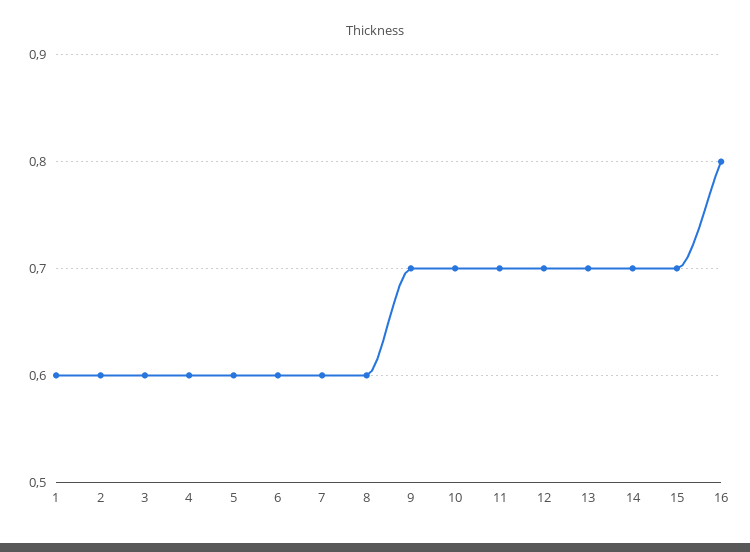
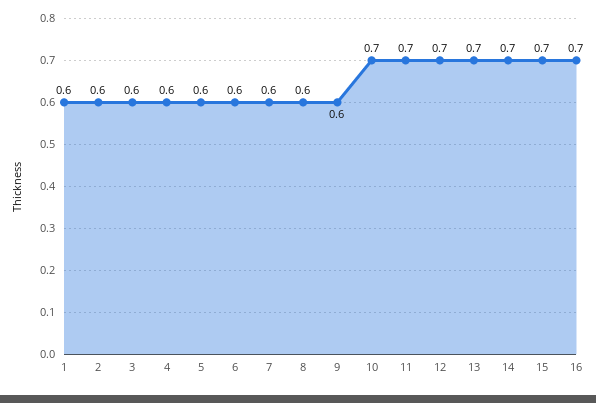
9: 0.7 -> 0.6
16: 0.8 -> 0.7

